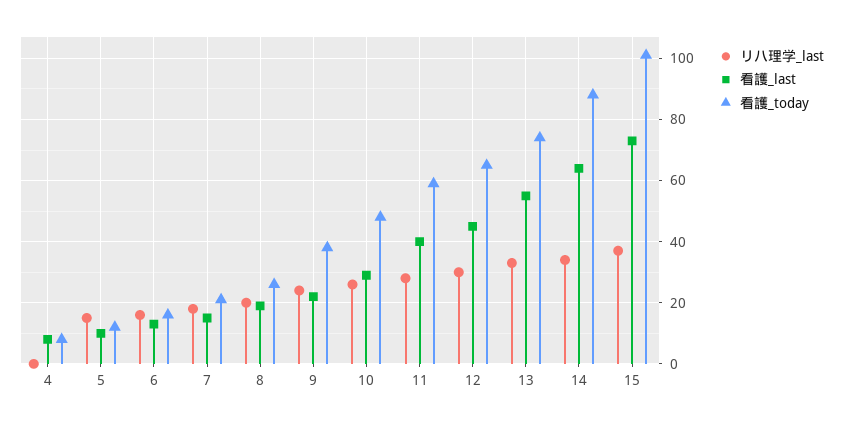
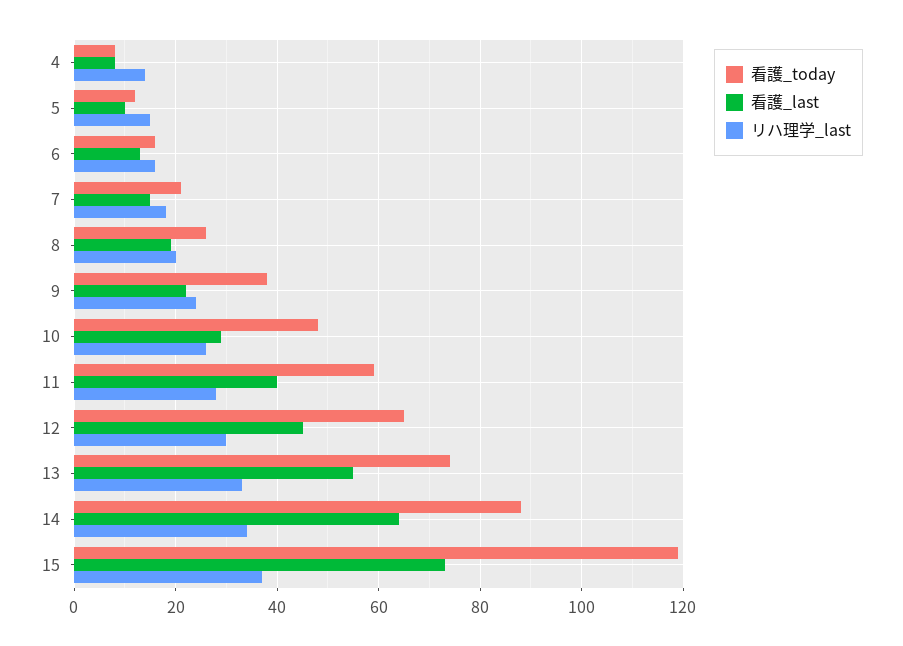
リハ理学_last, 4: 0 -> 15
看護_today, 15: 100 -> 120

